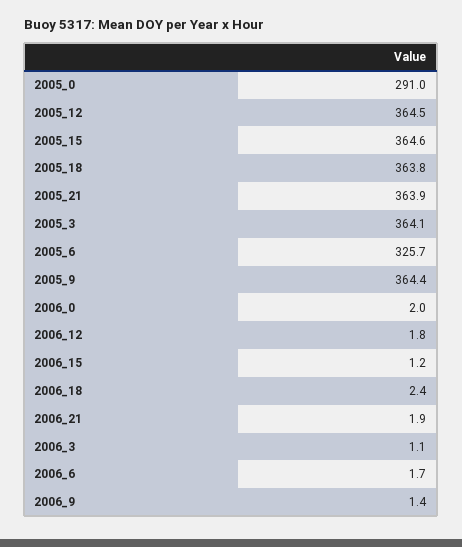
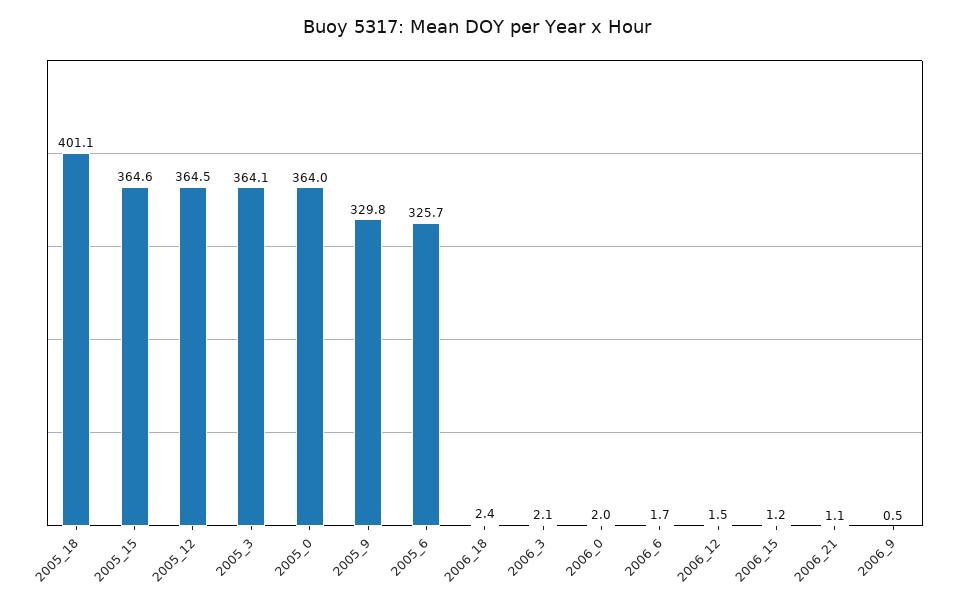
2005_0: 291 -> 364
2005_18: 363.8 -> 401.1
2005_21: 363.9 -> none
2005_9: 364.4 -> 329.8
2006_12: 1.8 -> 1.5
2006_21: 1.9 -> 1.1
2006_3: 1.1 -> 2.1
2006_9: 1.4 -> 0.5

